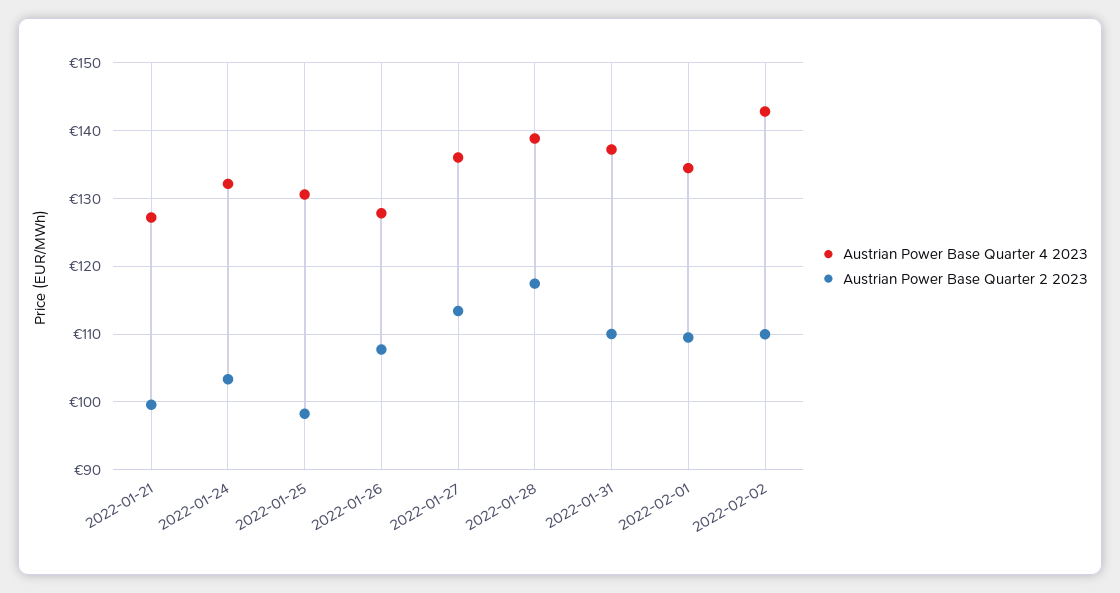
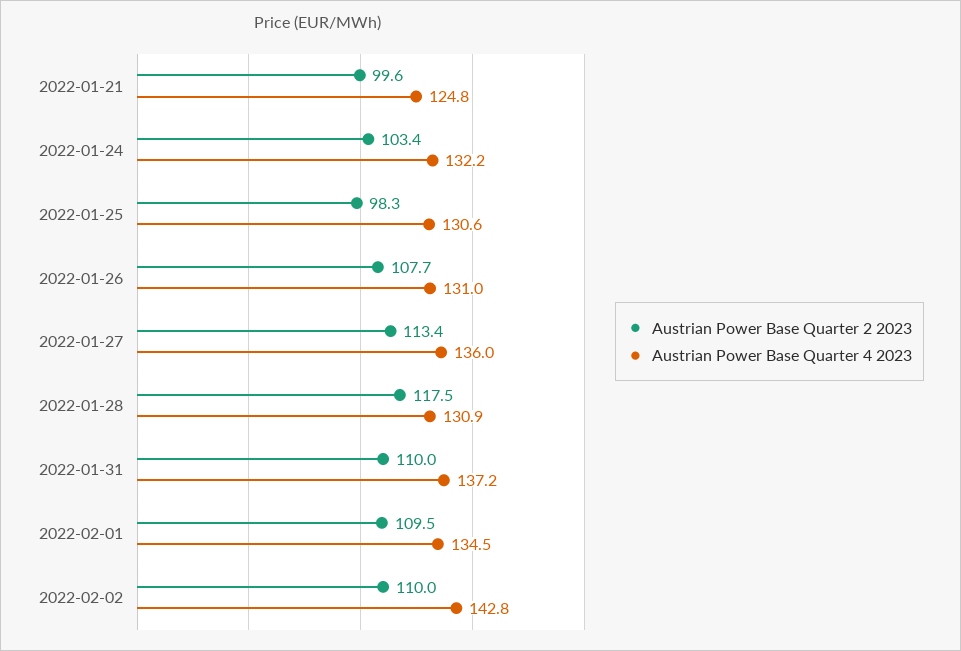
Austrian Power Base Quarter 4 2023, 2022-01-21: 127 -> 124.8
Austrian Power Base Quarter 4 2023, 2022-01-26: 128 -> 131
Austrian Power Base Quarter 4 2023, 2022-01-28: 139 -> 130.9

